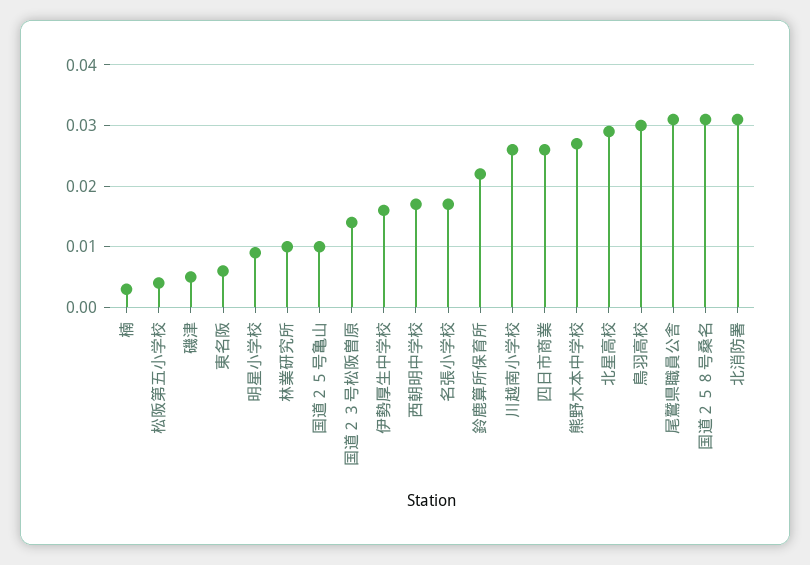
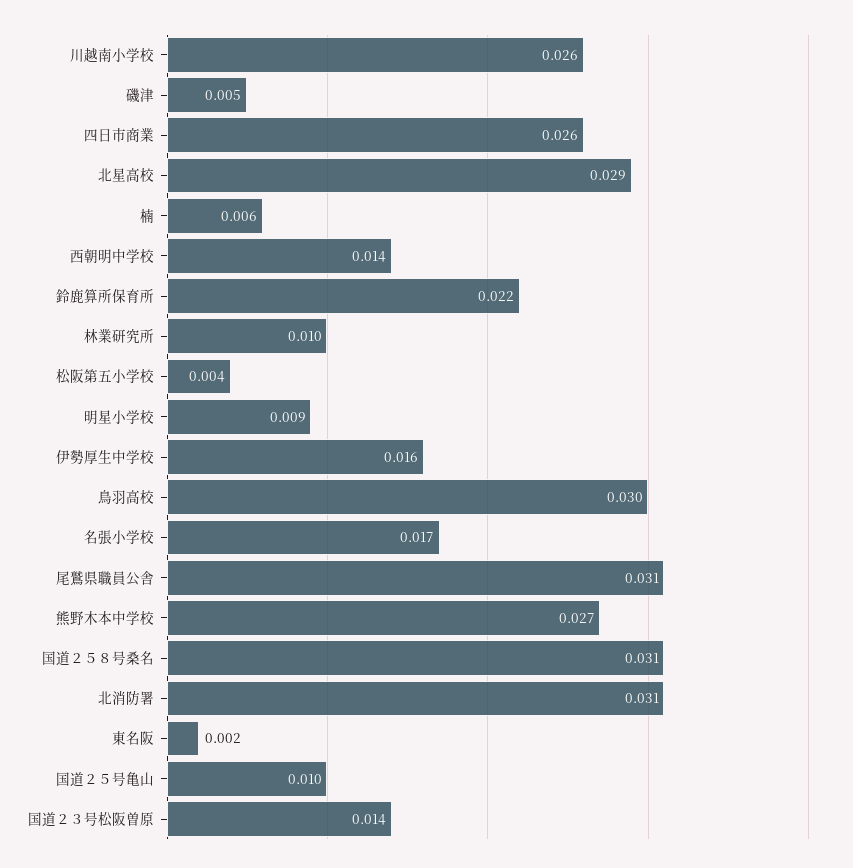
楠: 0.003 -> 0.006
東名阪: 0.006 -> 0.002
西朝明中学校: 0.017 -> 0.014

